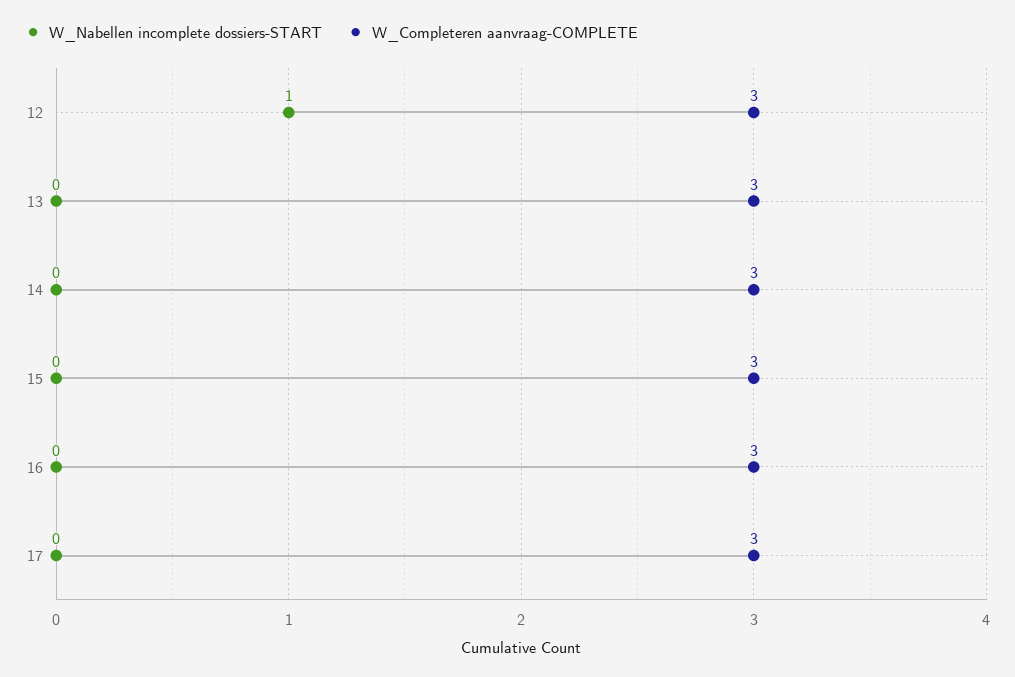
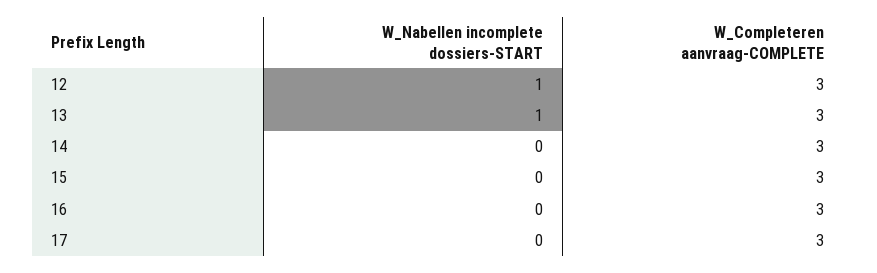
W_Nabellen incomplete dossiers-START, 13: 0 -> 1

